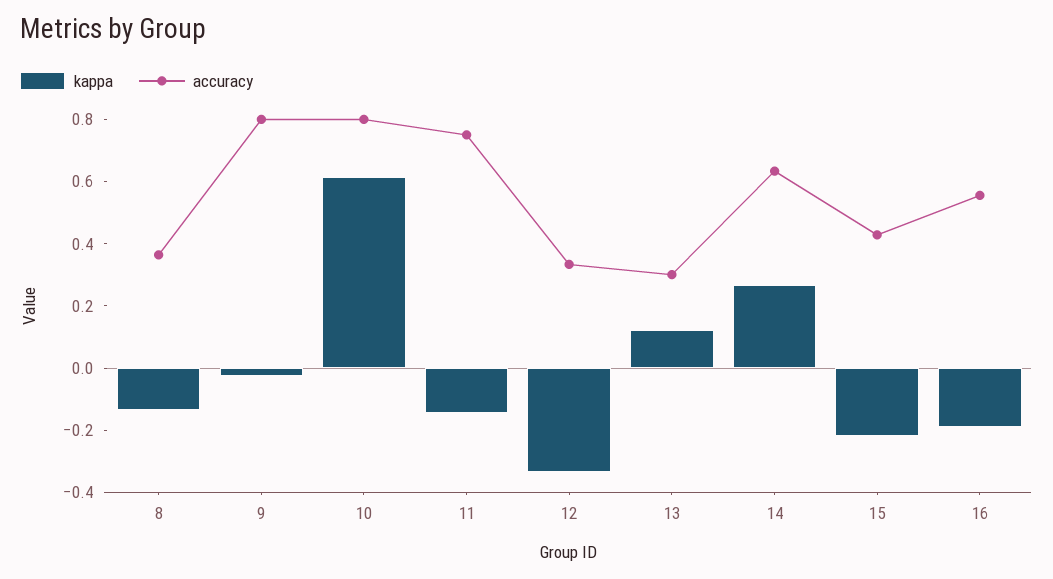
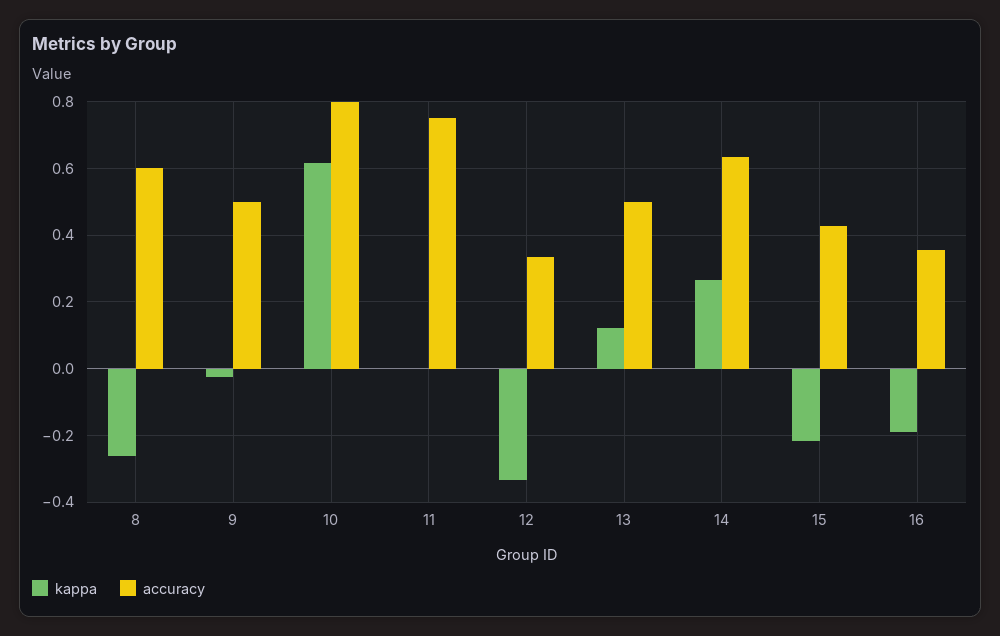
kappa, 8: -0.15 -> -0.26
accuracy, 8: 0.35 -> 0.6
accuracy, 9: 0.8 -> 0.5
kappa, 11: -0.15 -> 0
accuracy, 13: 0.3 -> 0.5
accuracy, 16: 0.55 -> 0.36

